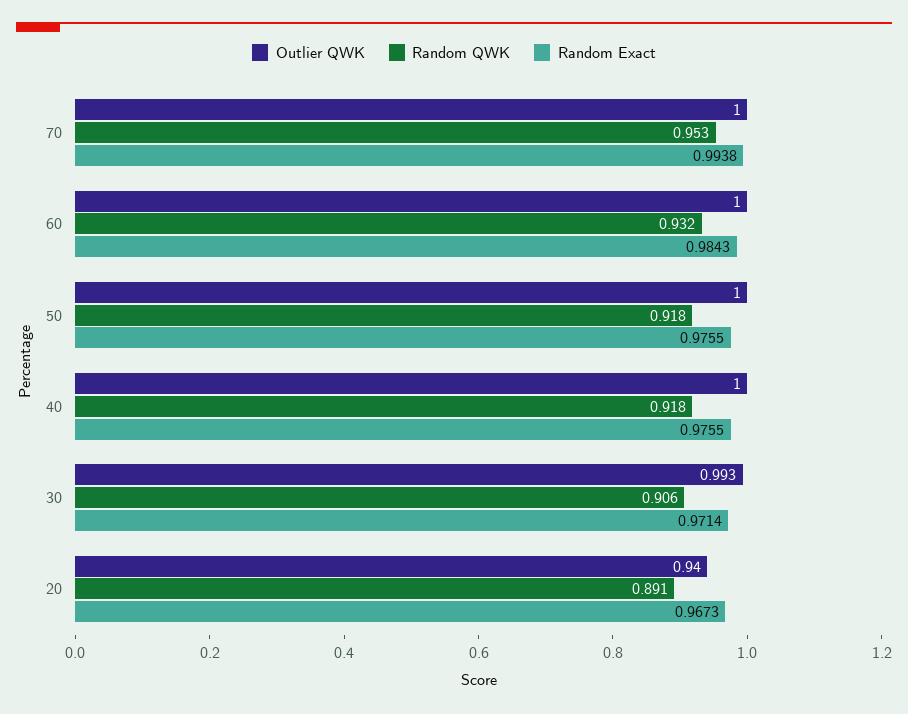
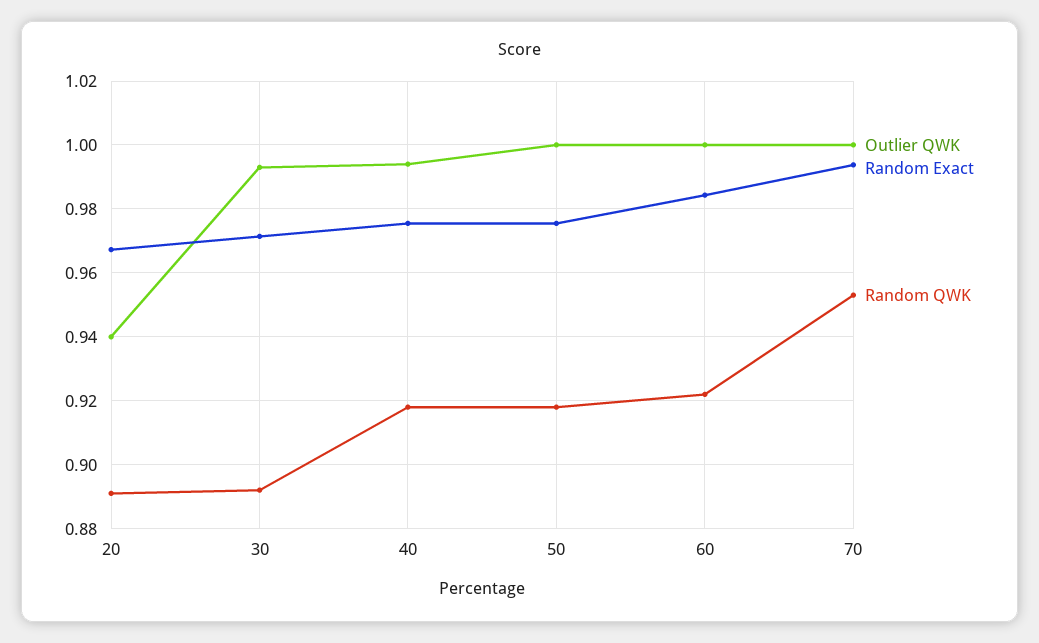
Random QWK, 60: 0.932 -> 0.922
Outlier QWK, 40: 1 -> 0.994
Random QWK, 30: 0.906 -> 0.892

